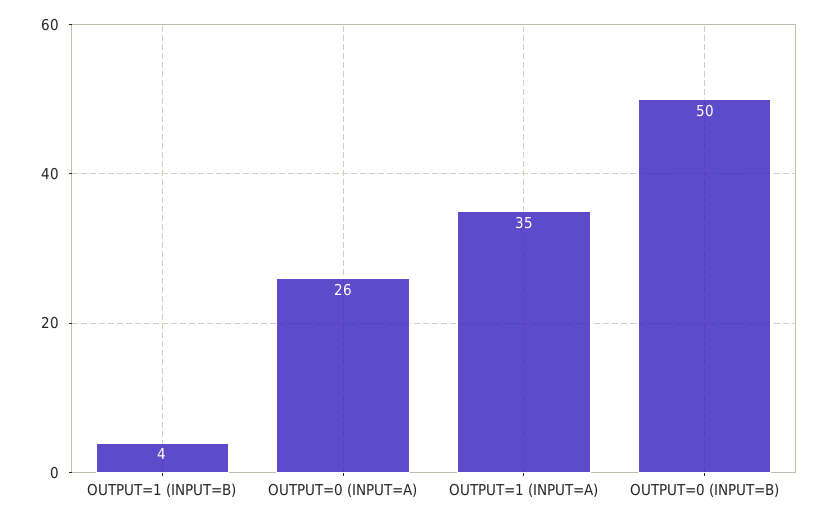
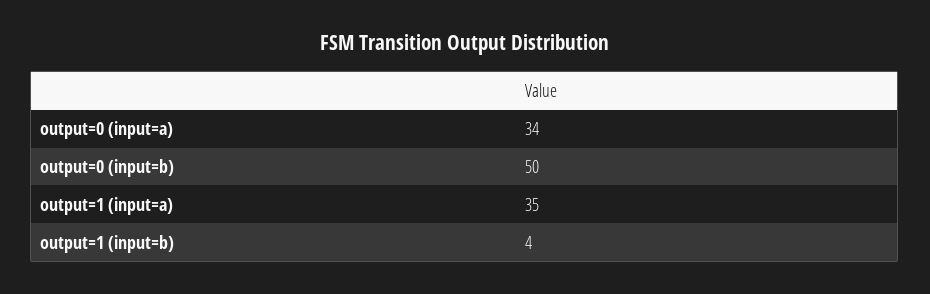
OUTPUT=0 (INPUT=A): 26 -> 34

